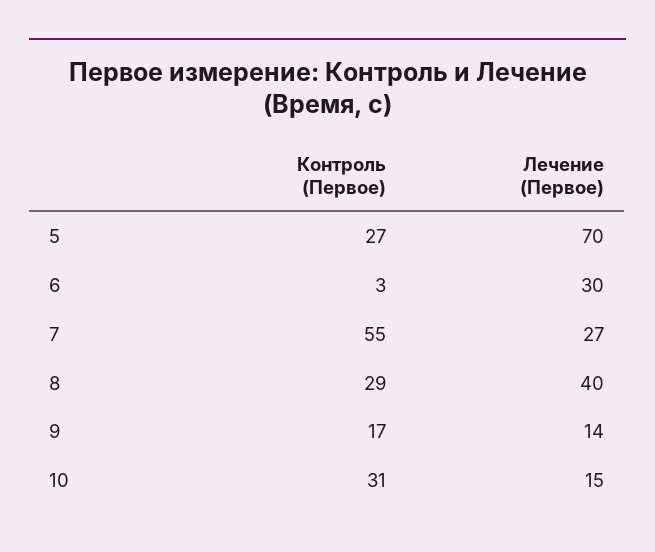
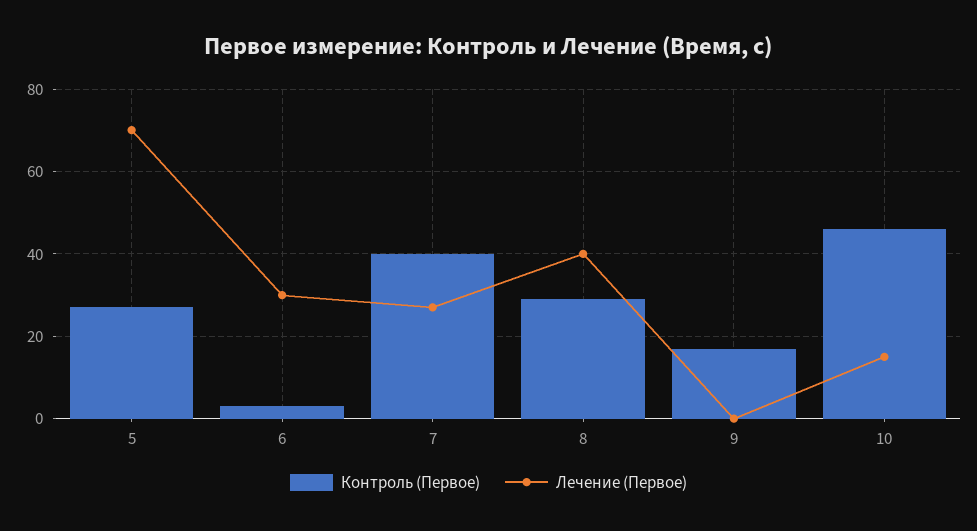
Контроль (Первое), 7: 55 -> 40
Лечение (Первое), 9: 14 -> 0
Контроль (Первое), 10: 31 -> 45

